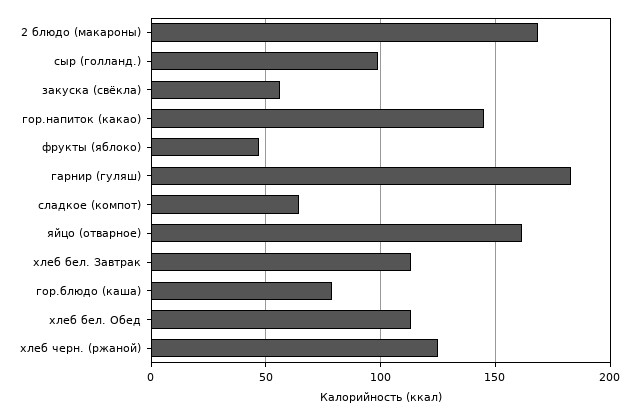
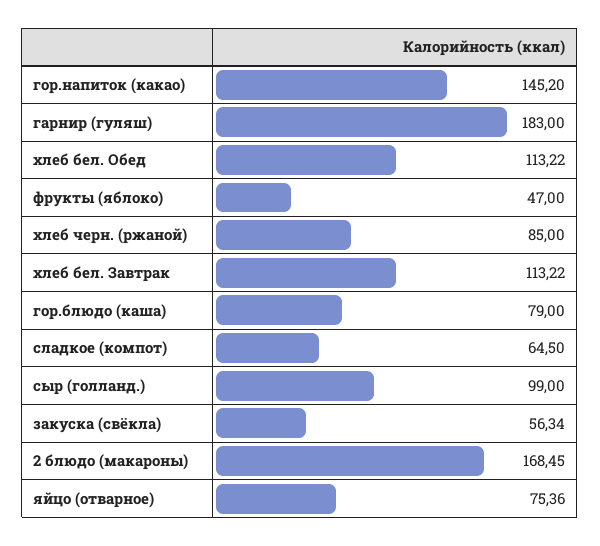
яйцо (отварное): 160 -> 75.36
хлеб черн. (ржаной): 125 -> 85

